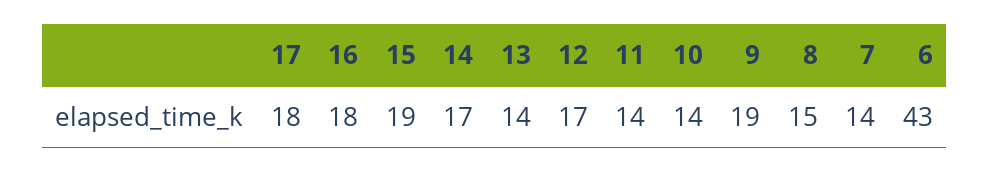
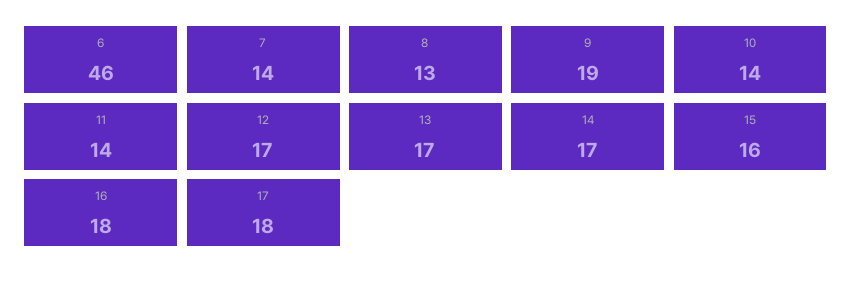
15: 19 -> 16
13: 14 -> 17
8: 15 -> 13
6: 43 -> 46

